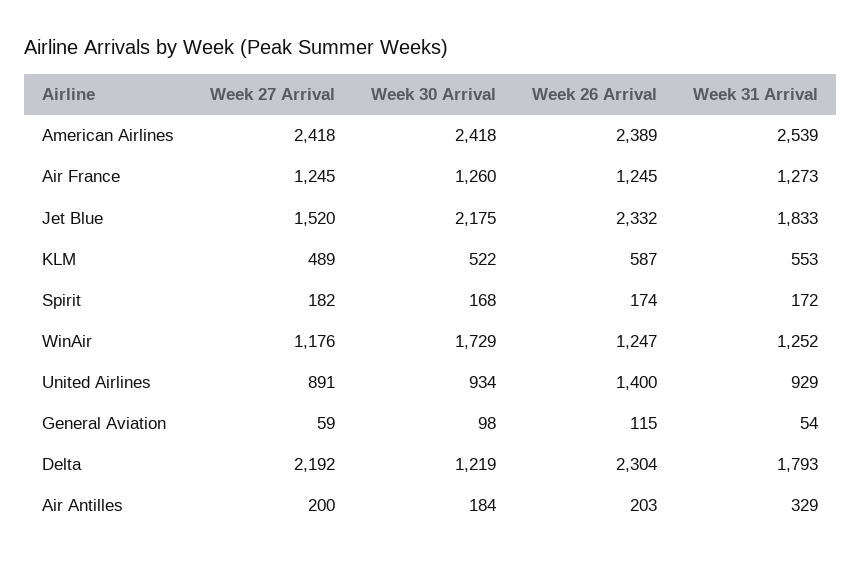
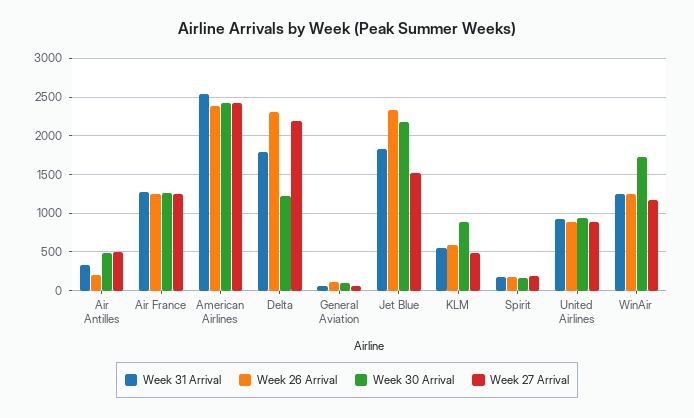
Week 30 Arrival, KLM: 522 -> 900
Week 26 Arrival, United Airlines: 1400 -> 900
Week 27 Arrival, Air Antilles: 200 -> 500
Week 30 Arrival, Air Antilles: 184 -> 500

